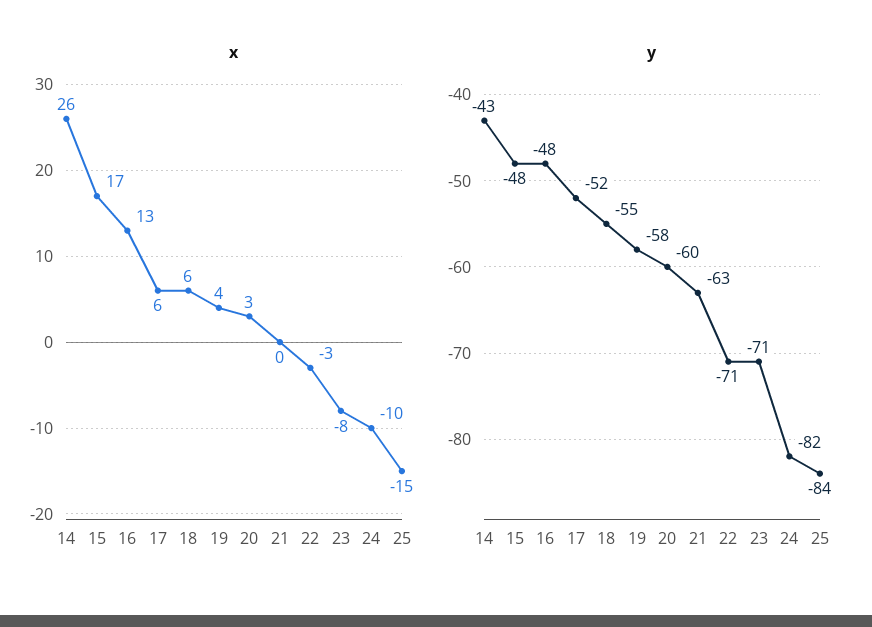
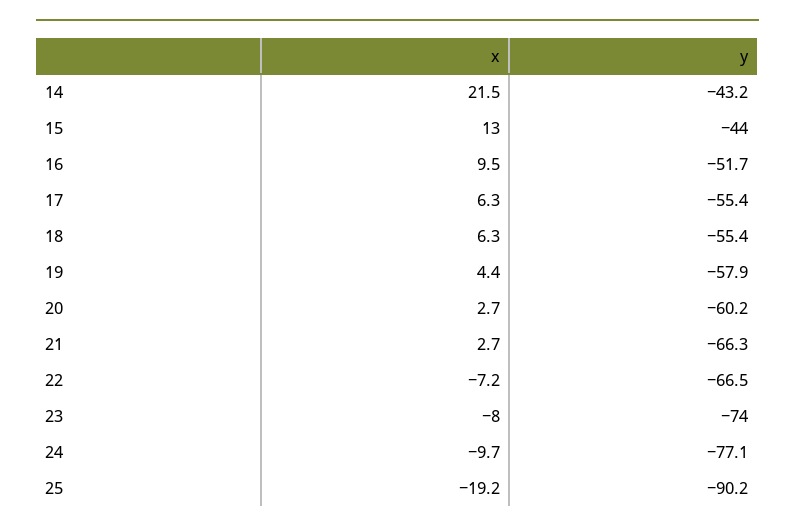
x, 14: 26 -> 21.5
x, 15: 17 -> 13
x, 16: 13 -> 9.5
x, 21: 0 -> 2.7
x, 22: -3 -> -7.2
x, 25: -15 -> -19.2
y, 15: -48 -> -44
y, 16: -48 -> -51.7
y, 17: -52 -> -55.4
y, 21: -63 -> -66.3
y, 22: -71 -> -66.5
y, 23: -71 -> -74
y, 24: -82 -> -77.1
y, 25: -84 -> -90.2

